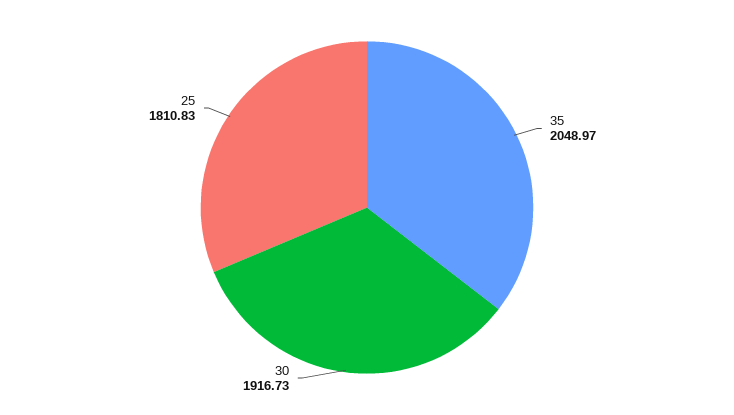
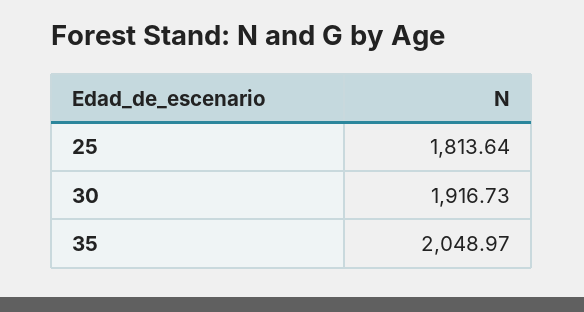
25: 1810.83 -> 1813.64

